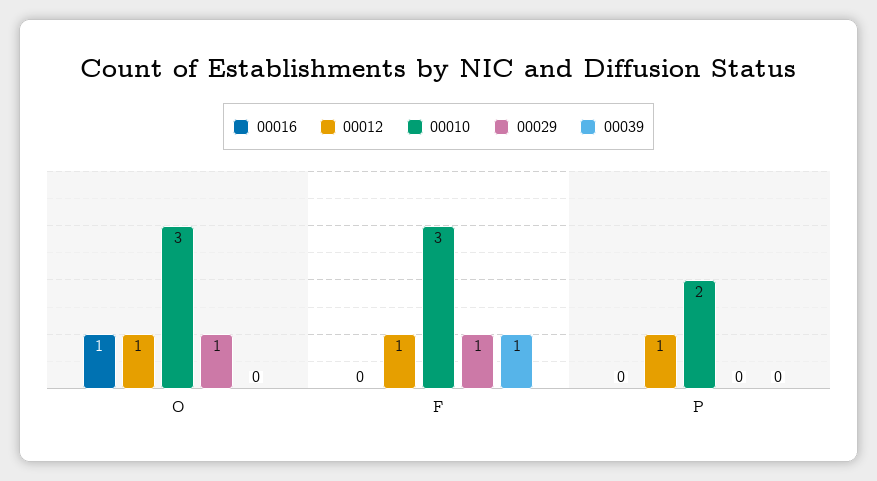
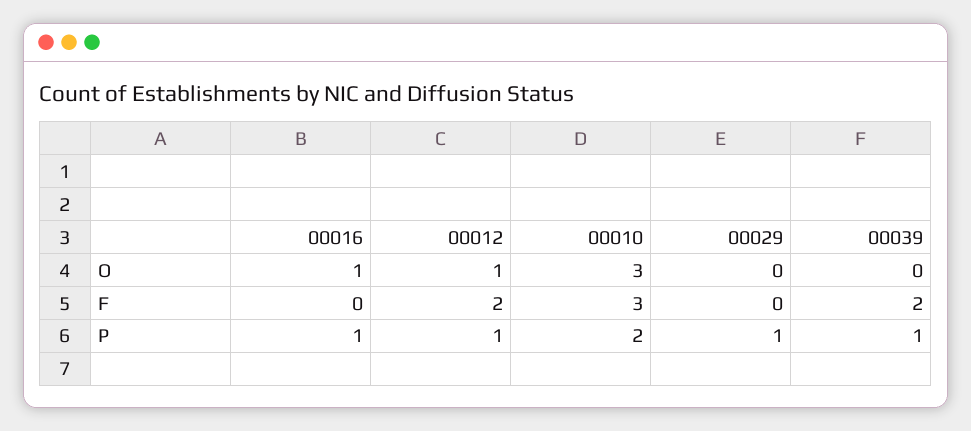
00029, O: 1 -> 0
00012, F: 1 -> 2
00029, F: 1 -> 0
00039, F: 1 -> 2
00016, P: 0 -> 1
00029, P: 0 -> 1
00039, P: 0 -> 1

